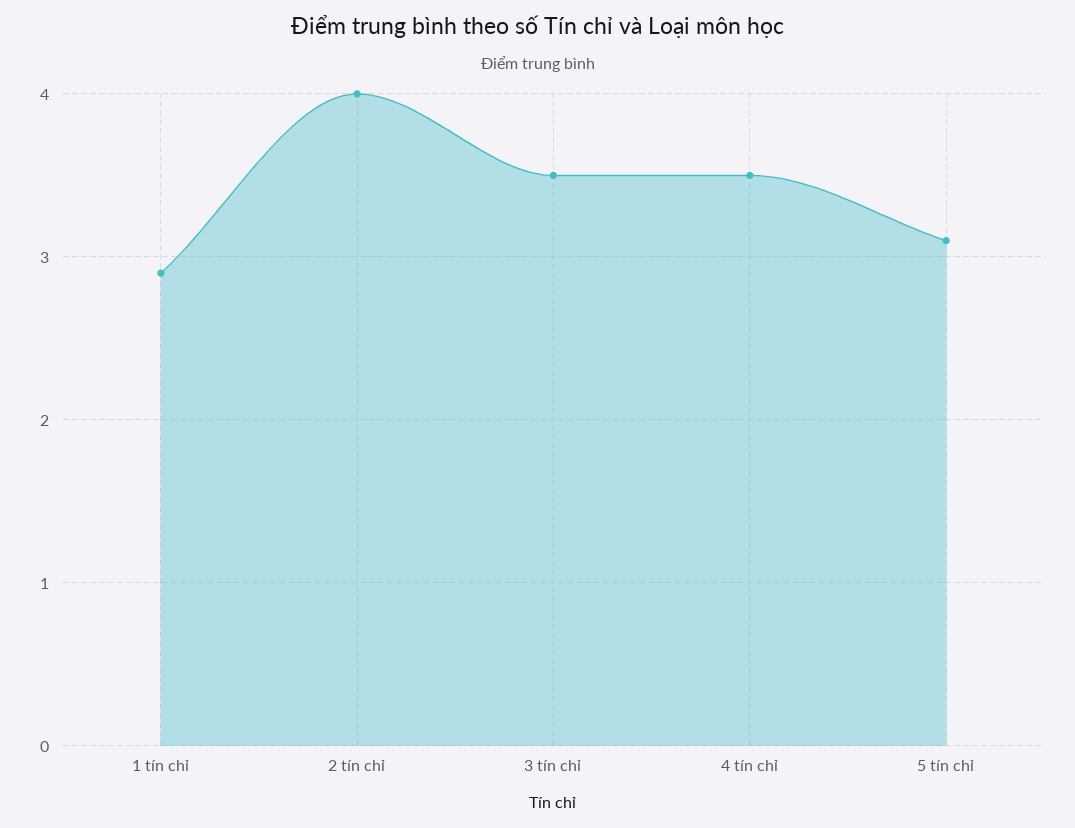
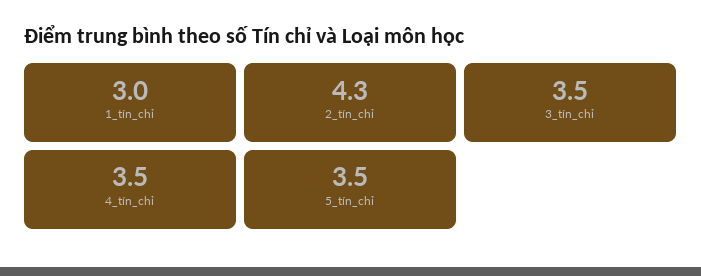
1 tín chỉ: 2.9 -> 3
2 tín chỉ: 4 -> 4.3
5 tín chỉ: 3.1 -> 3.5

